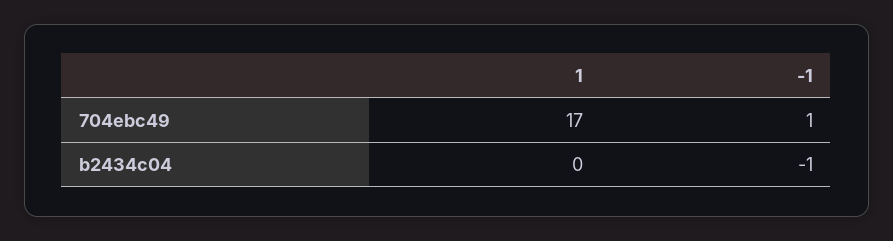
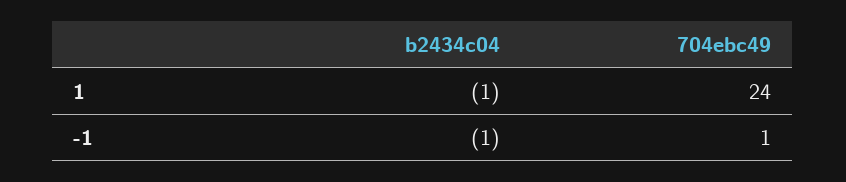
1, 704ebc49: 17 -> 24
1, b2434c04: 0 -> -1

